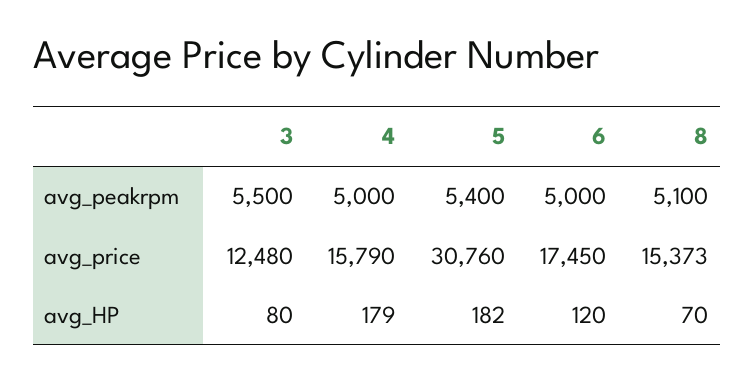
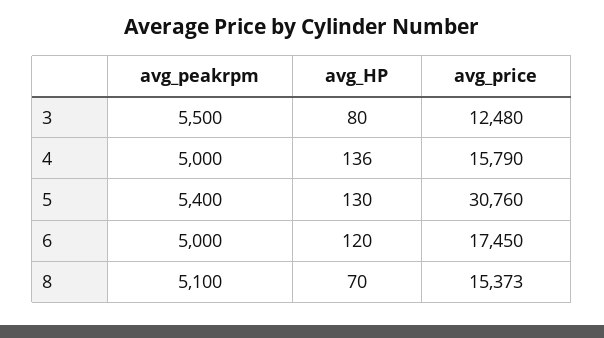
4, avg_HP: 179 -> 136
5, avg_HP: 182 -> 130

